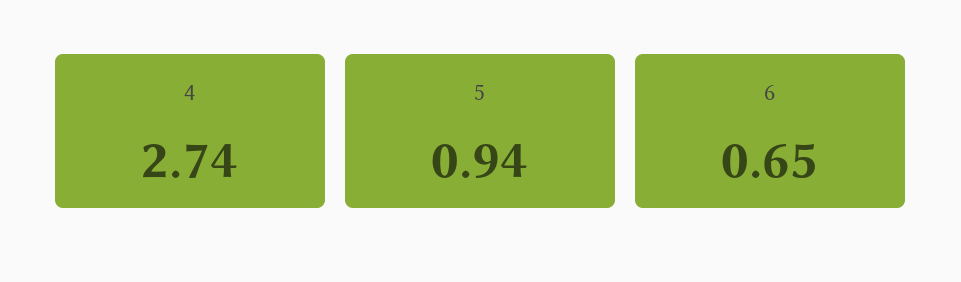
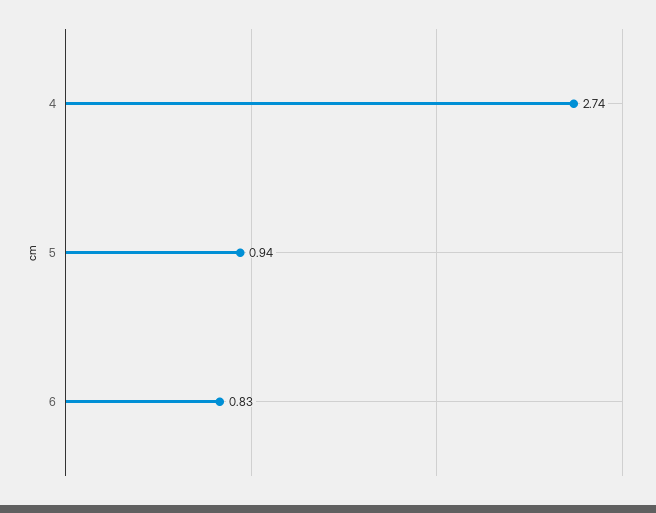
6: 0.65 -> 0.83

